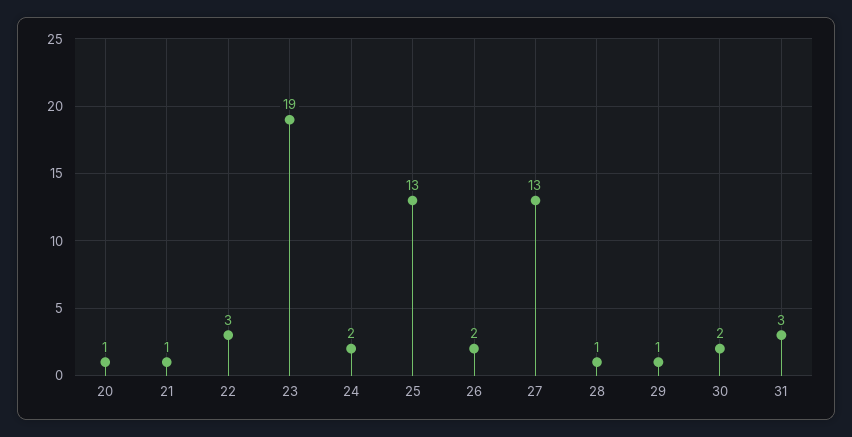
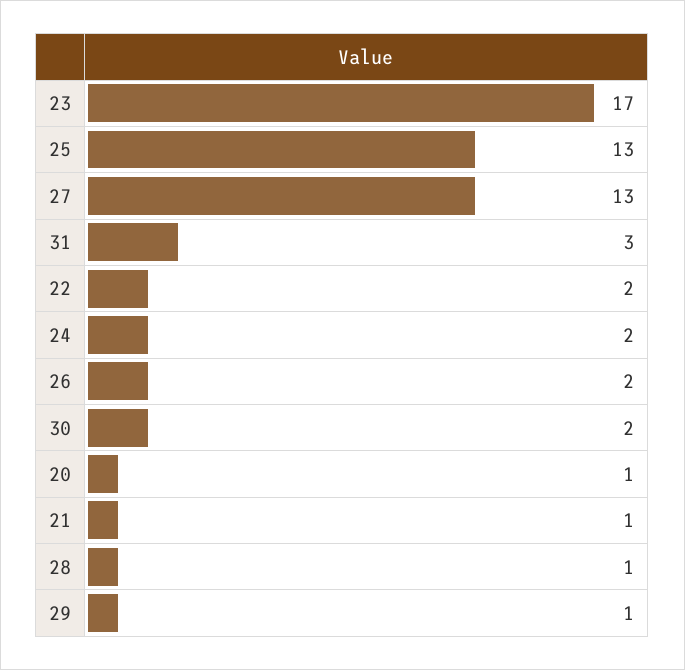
22: 3 -> 2
23: 19 -> 17

